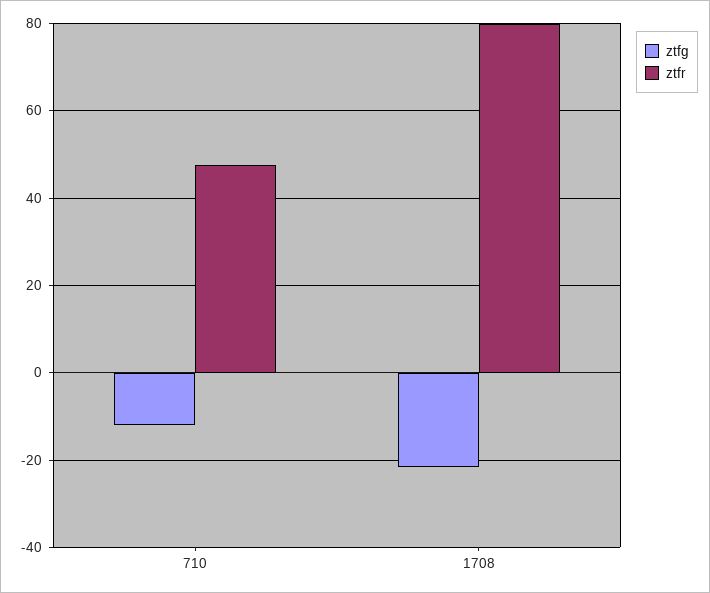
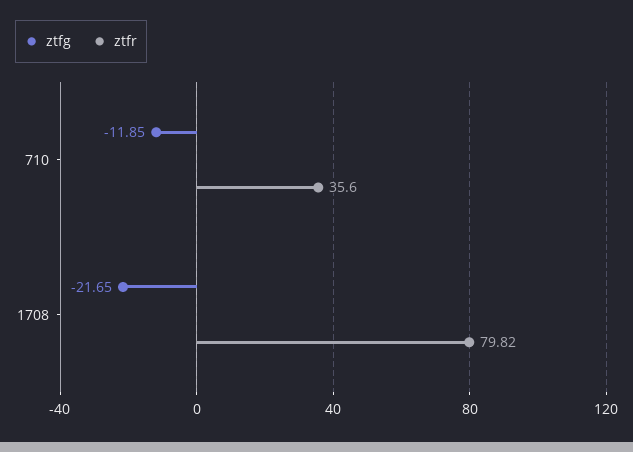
ztfr, 710: 48 -> 35.6

